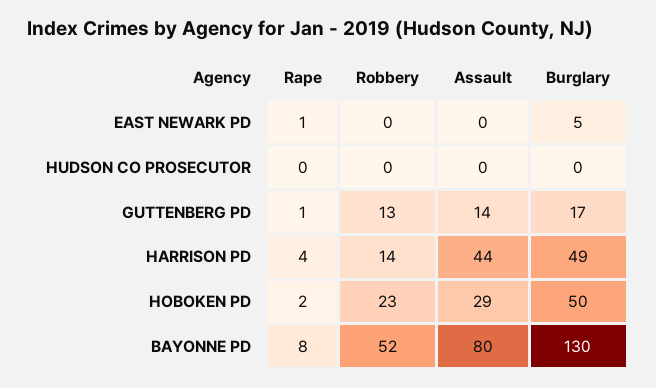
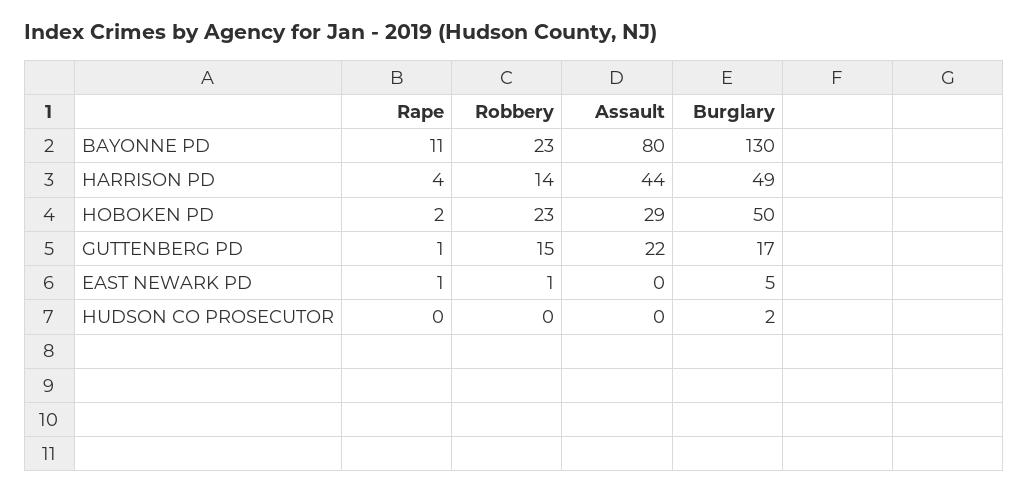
Robbery, EAST NEWARK PD: 0 -> 1
Burglary, HUDSON CO PROSECUTOR: 0 -> 2
Robbery, GUTTENBERG PD: 13 -> 15
Assault, GUTTENBERG PD: 14 -> 22
Rape, BAYONNE PD: 8 -> 11
Robbery, BAYONNE PD: 52 -> 23

